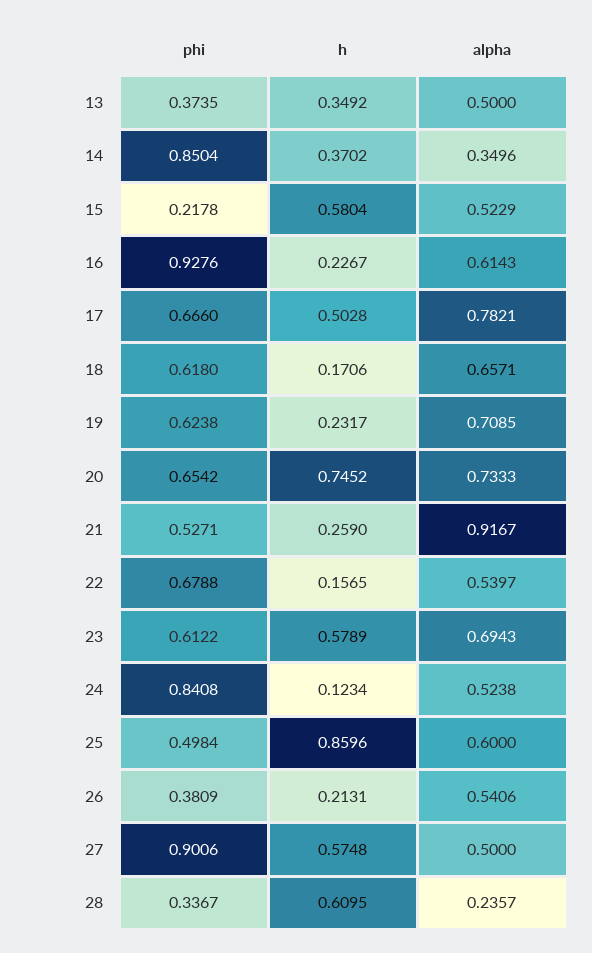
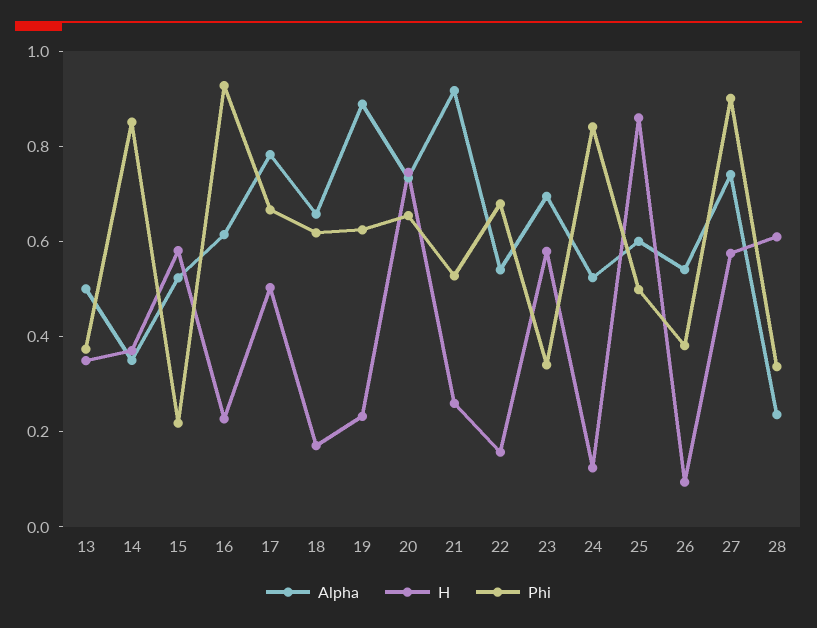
alpha, 19: 0.7085 -> 0.9
phi, 23: 0.6122 -> 0.35
h, 26: 0.2131 -> 0.1
alpha, 27: 0.5 -> 0.75

